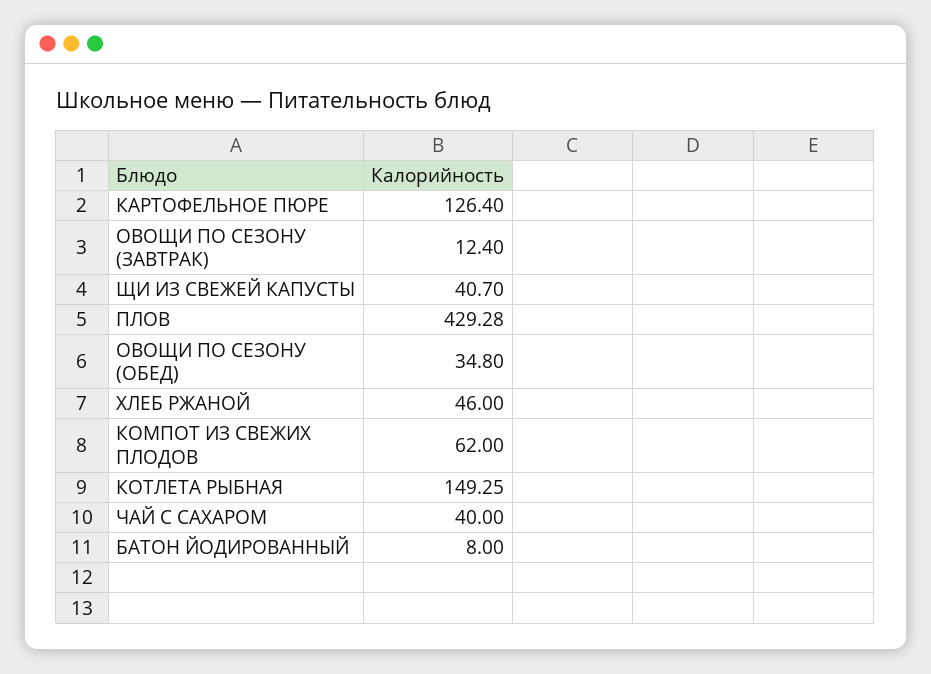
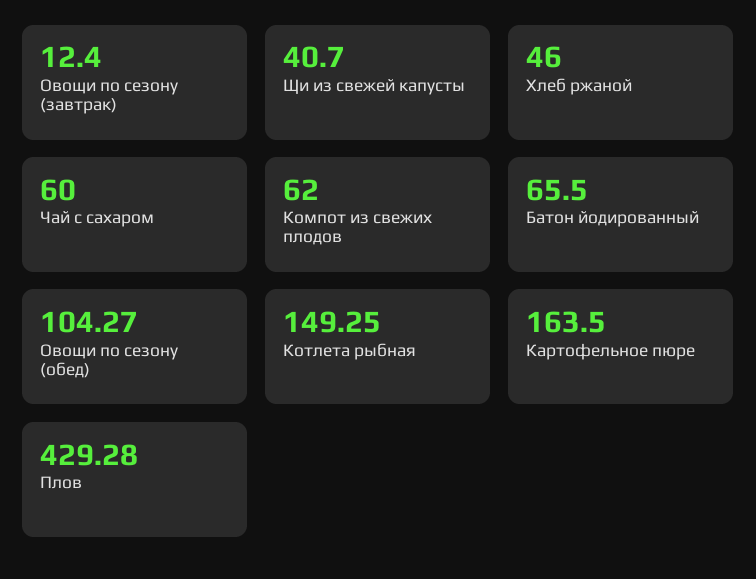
КАРТОФЕЛЬНОЕ ПЮРЕ: 126.4 -> 163.5
ОВОЩИ ПО СЕЗОНУ (ОБЕД): 34.8 -> 104.27
ЧАЙ С САХАРОМ: 40 -> 60
БАТОН ЙОДИРОВАННЫЙ: 8 -> 65.5

